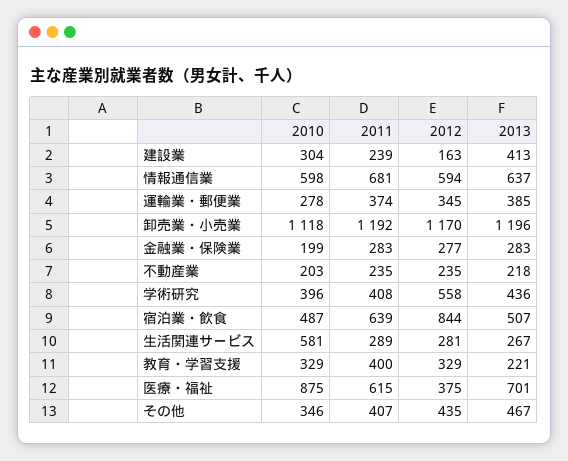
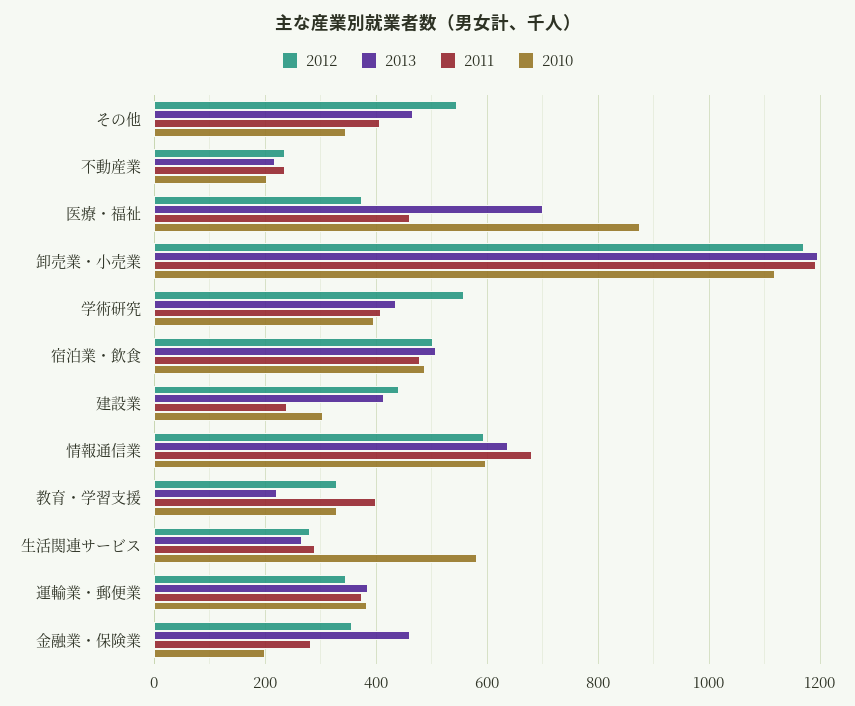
2012, 建設業: 163 -> 440
2010, 運輸業・郵便業: 278 -> 380
2012, 金融業・保険業: 277 -> 360
2013, 金融業・保険業: 283 -> 460
2011, 宿泊業・飲食: 639 -> 480
2012, 宿泊業・飲食: 844 -> 500
2011, 医療・福祉: 615 -> 460
2012, その他: 435 -> 540

